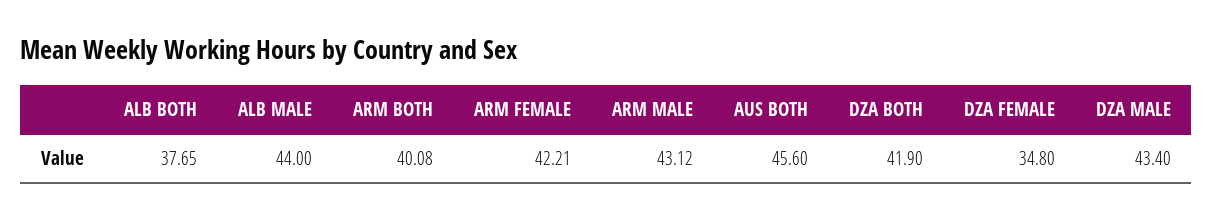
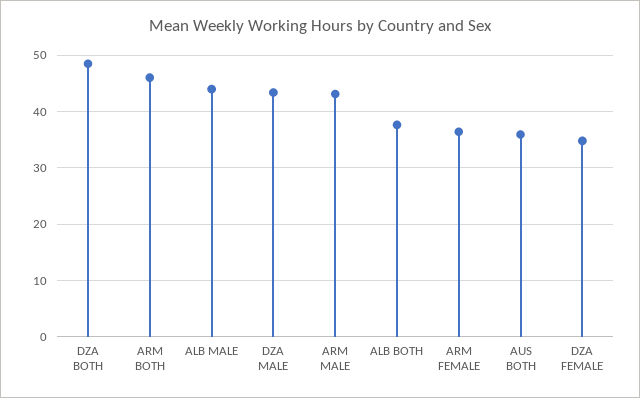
ARM BOTH: 40.08 -> 46
ARM FEMALE: 42.21 -> 36
AUS BOTH: 45.6 -> 36
DZA BOTH: 41.9 -> 48

